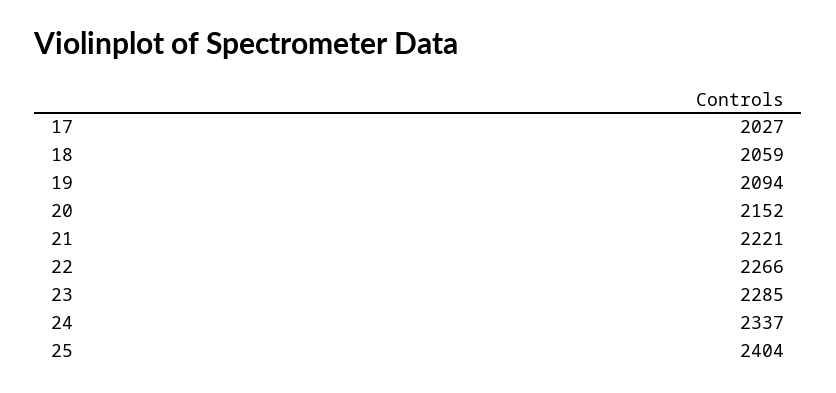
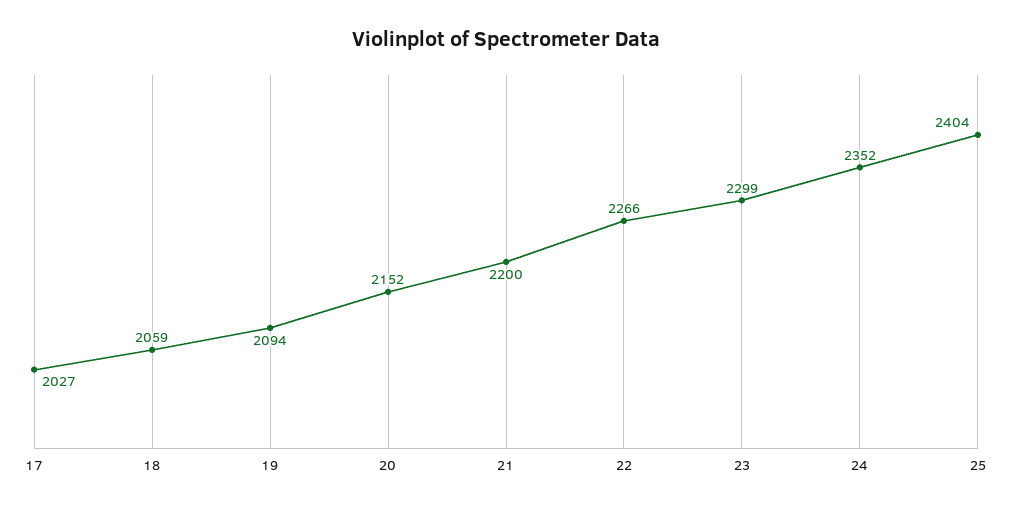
21: 2221 -> 2200
23: 2285 -> 2299
24: 2337 -> 2352

